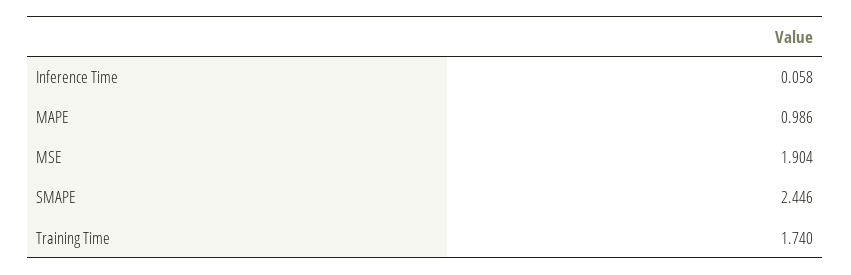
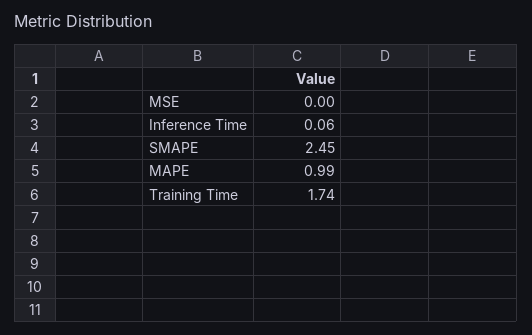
MSE: 1.904 -> 0

